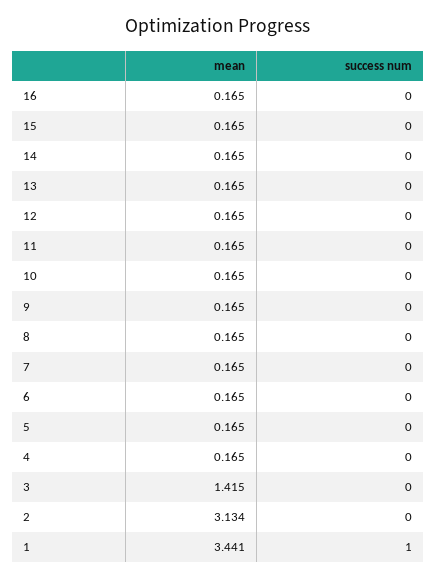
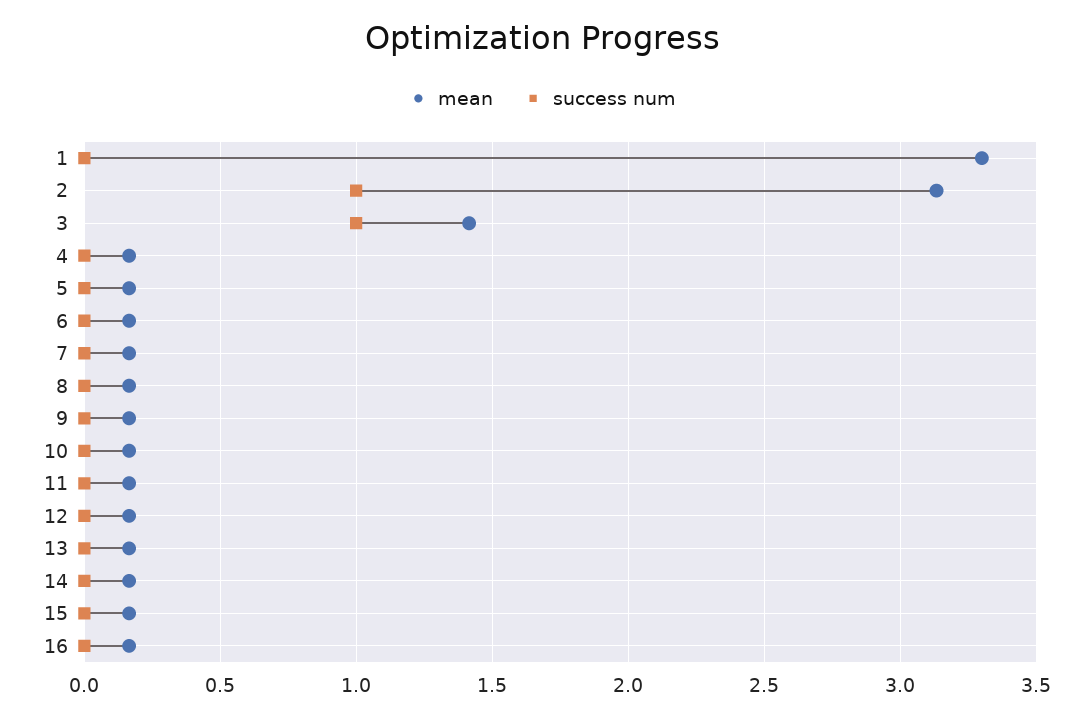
success num, 3: 0 -> 1
success num, 2: 0 -> 1
mean, 1: 3.441 -> 3.3
success num, 1: 1 -> 0

